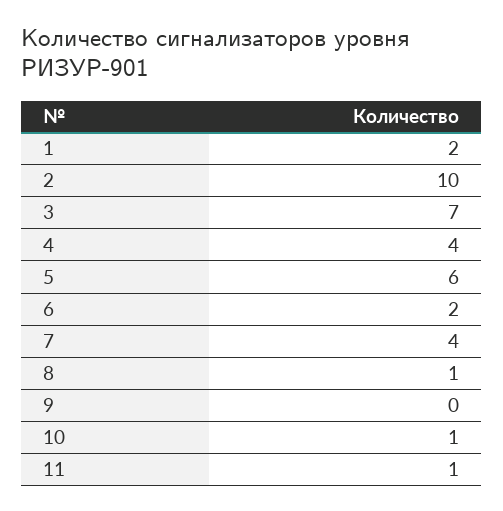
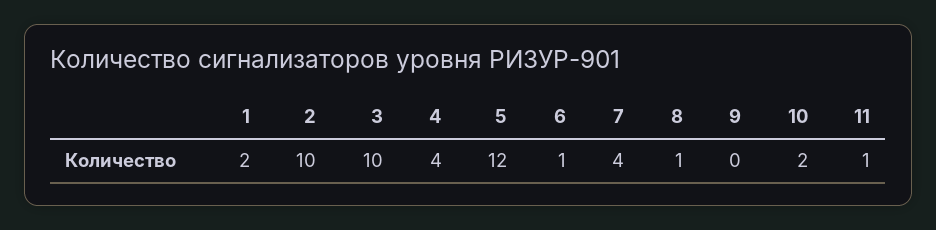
3: 7 -> 10
5: 6 -> 12
6: 2 -> 1
10: 1 -> 2

